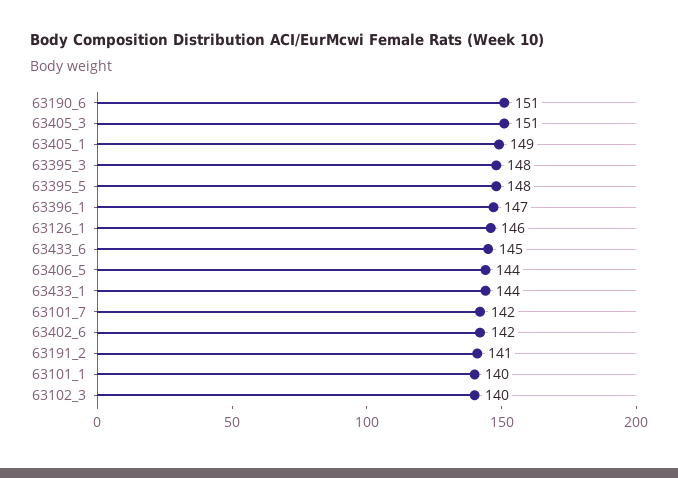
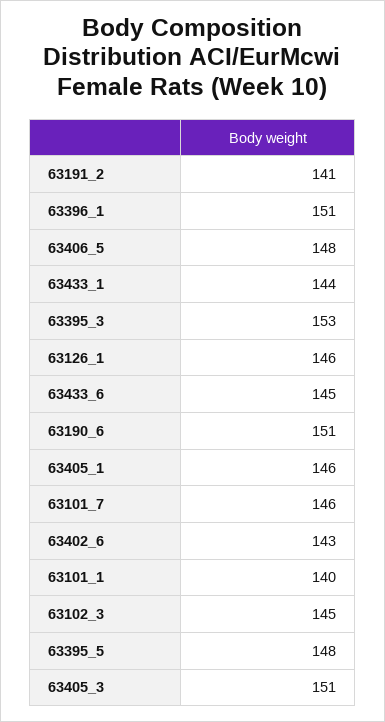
63405_1: 149 -> 146
63395_3: 148 -> 153
63396_1: 147 -> 151
63406_5: 144 -> 148
63101_7: 142 -> 146
63402_6: 142 -> 143
63102_3: 140 -> 145

